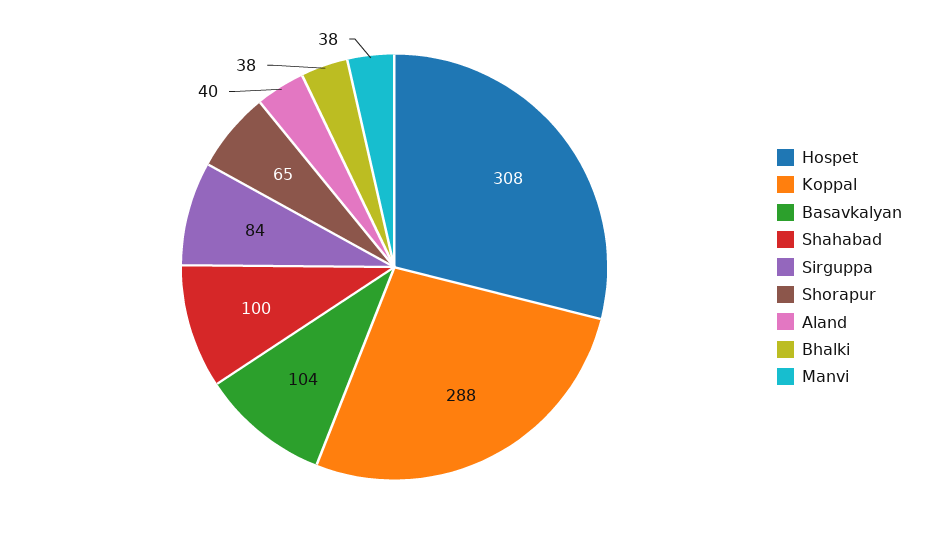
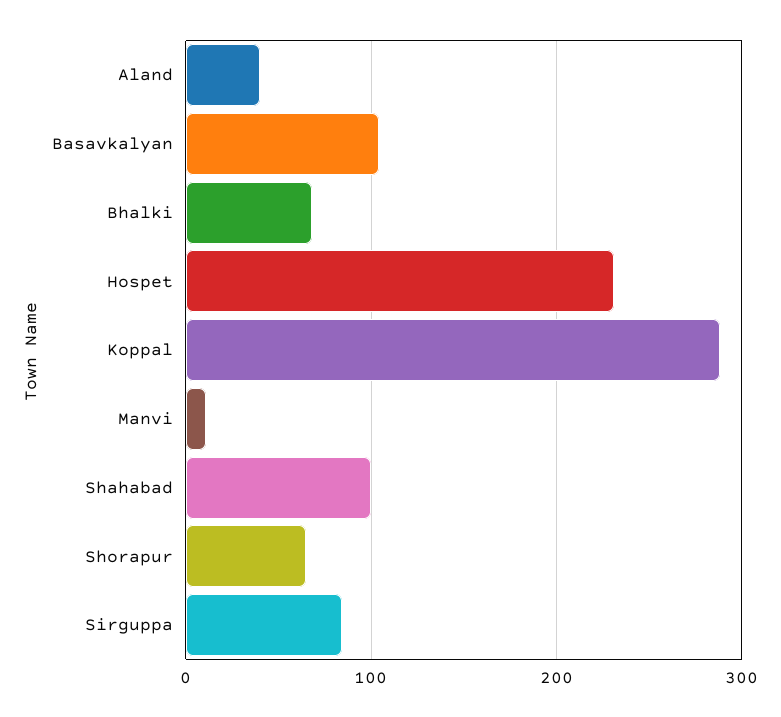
Hospet: 308 -> 230
Bhalki: 38 -> 70
Manvi: 38 -> 10

